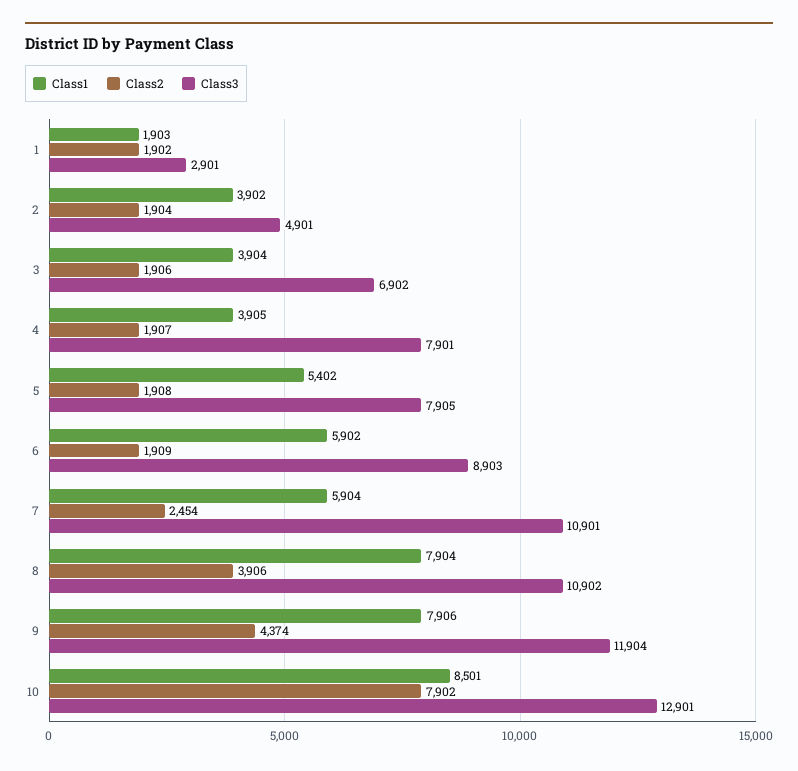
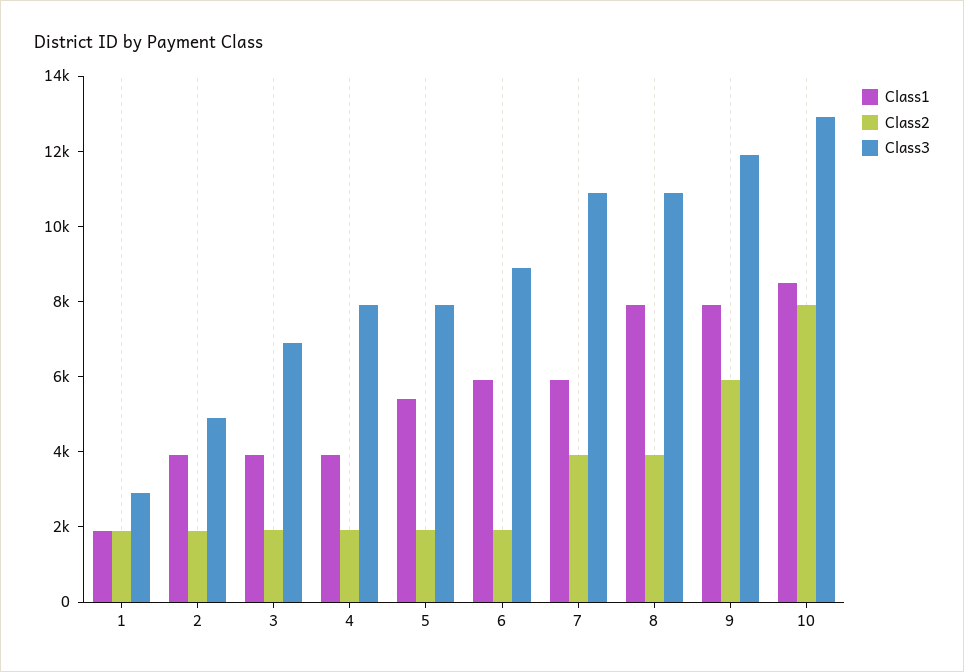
Class2, 7: 2454 -> 4000
Class2, 9: 4374 -> 6000

